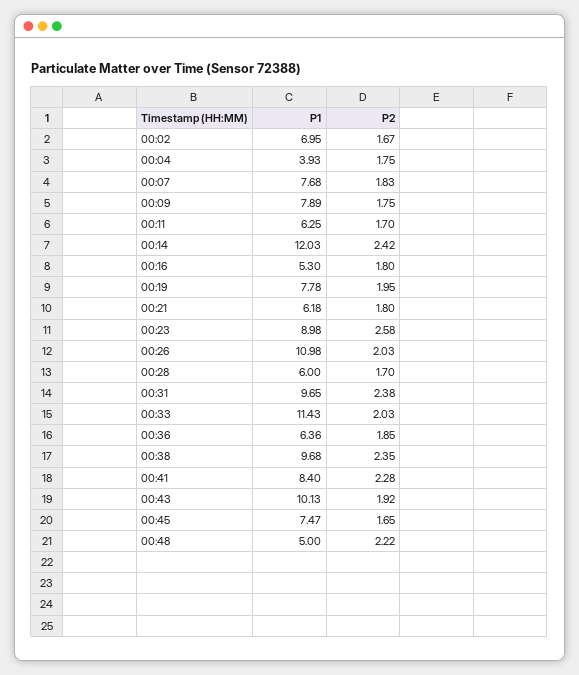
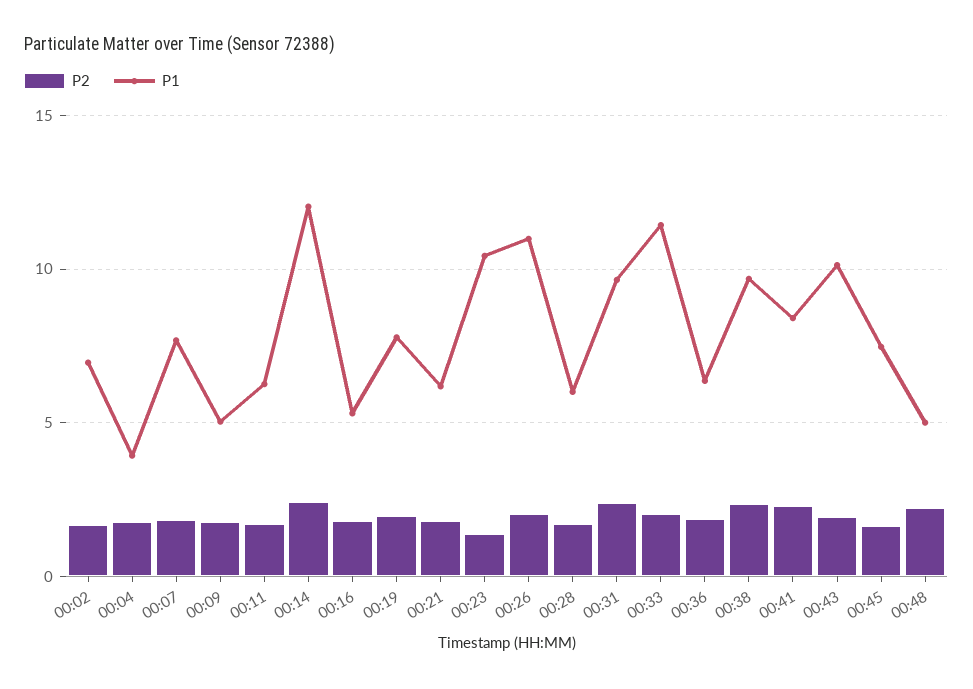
P1, 00:09: 7.89 -> 5
P1, 00:23: 8.98 -> 10.5
P2, 00:23: 2.58 -> 1.5

